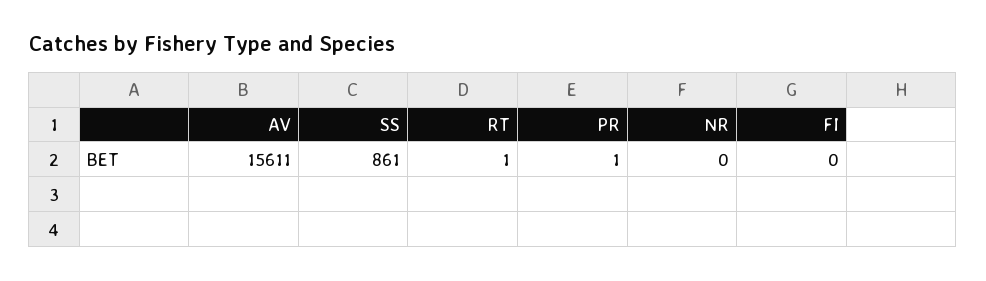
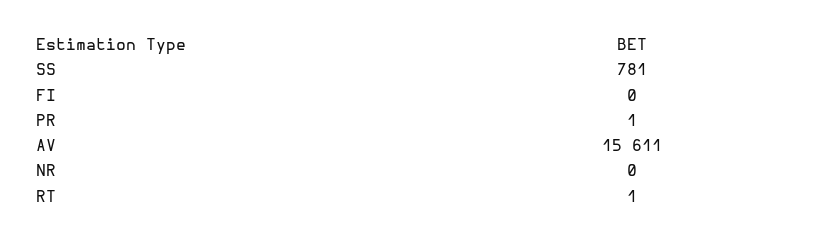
SS: 861 -> 781

